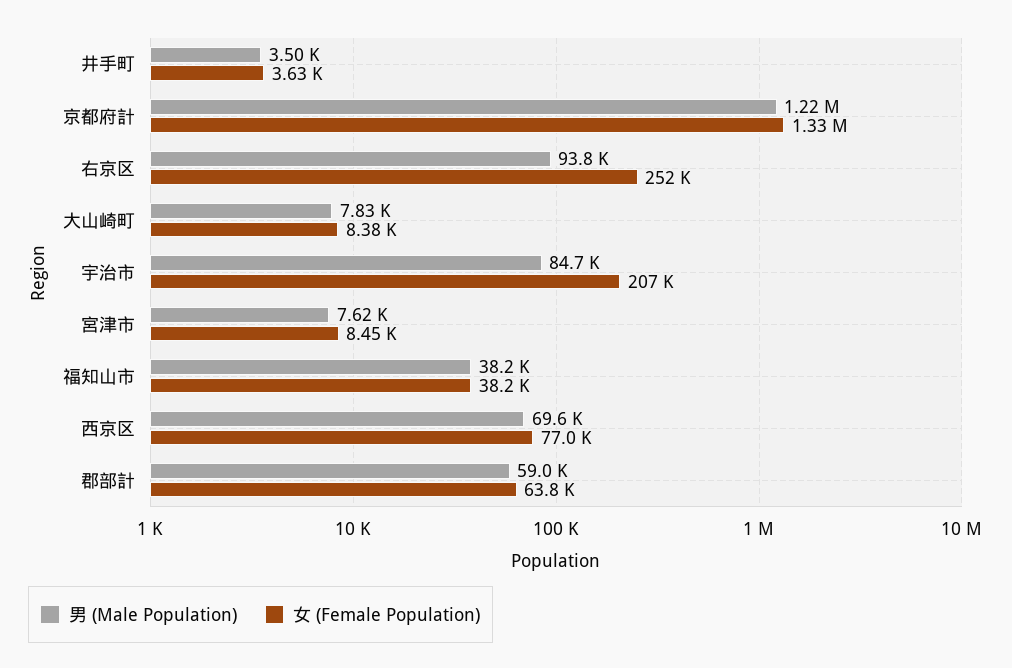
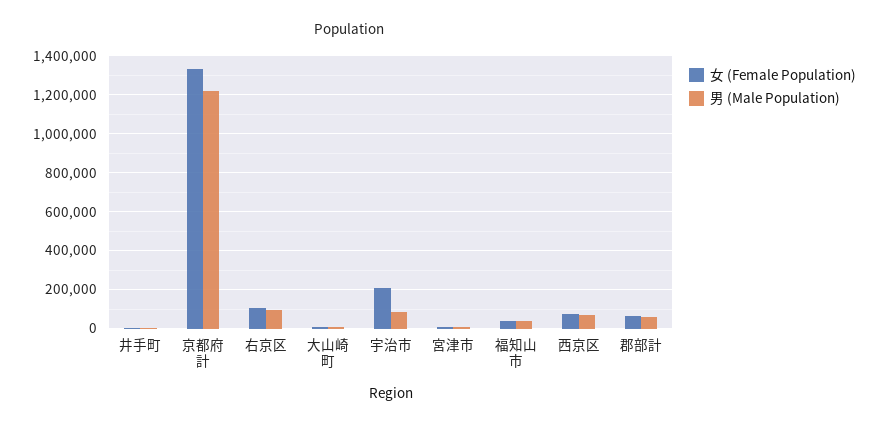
女 (Female Population), 右京区: 252000 -> 100000

